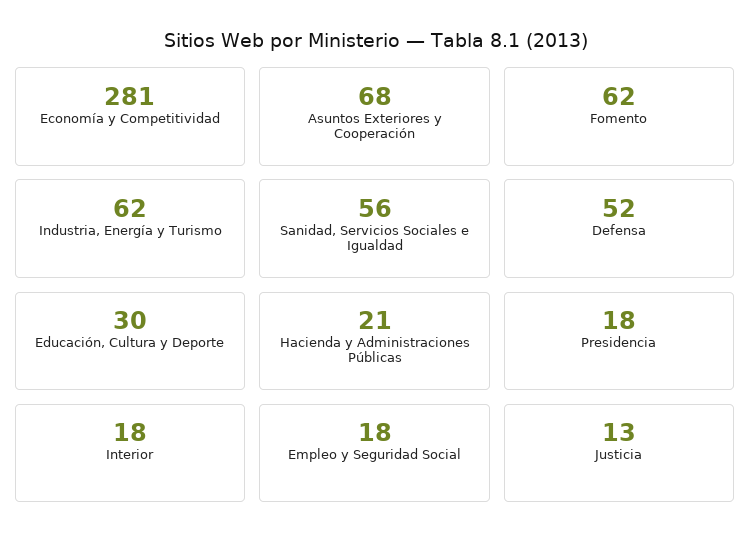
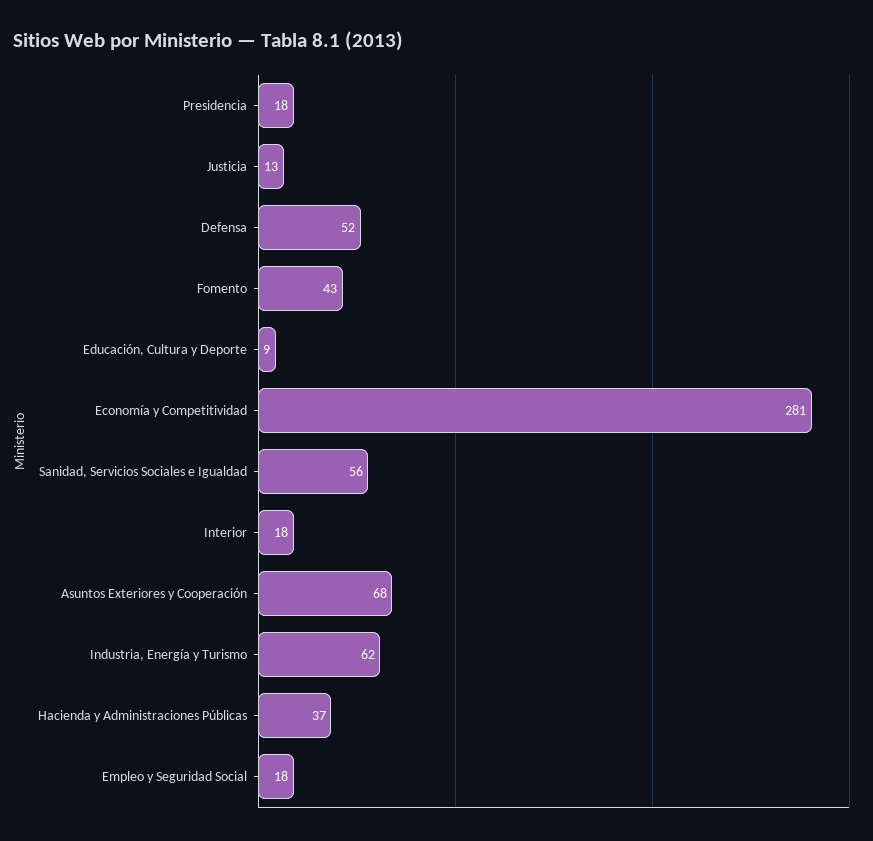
Fomento: 62 -> 43
Educación, Cultura y Deporte: 30 -> 9
Hacienda y Administraciones Públicas: 21 -> 37

